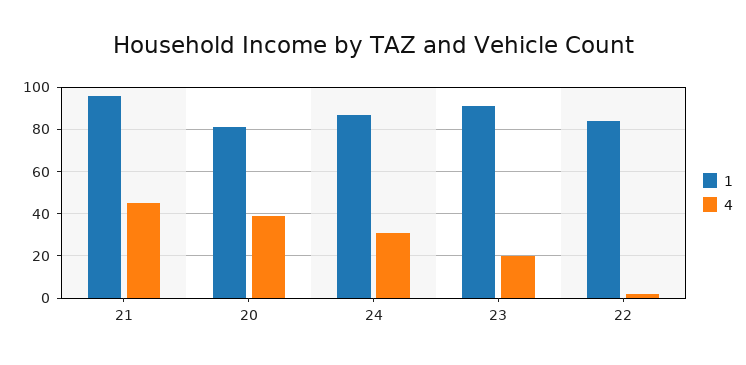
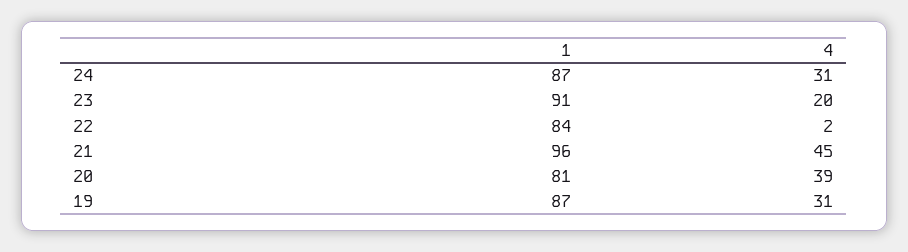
1, 19: none -> 87
4, 19: none -> 31

